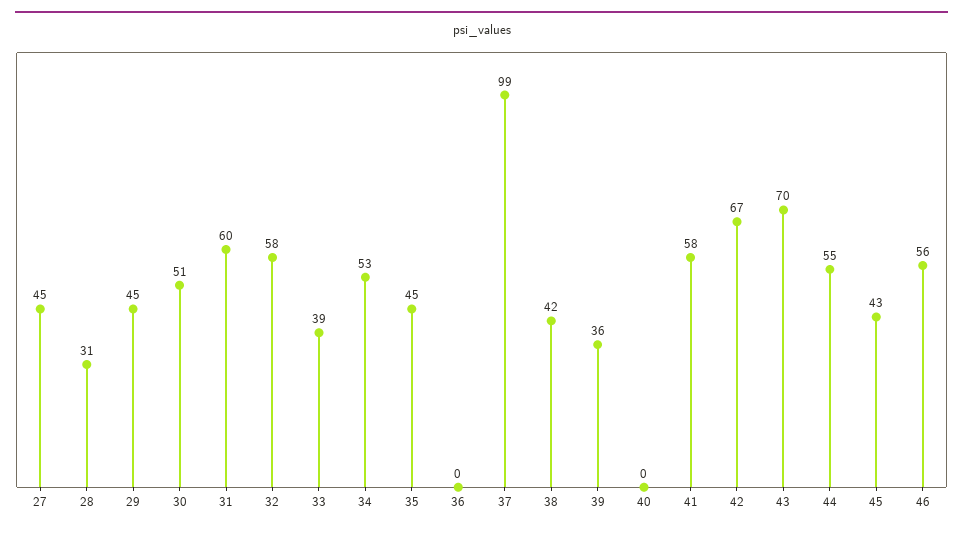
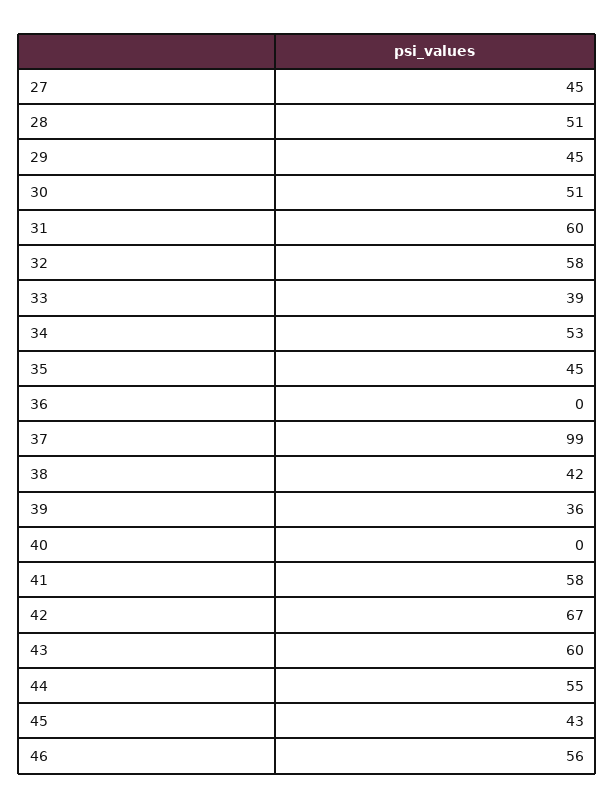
28: 31 -> 51
43: 70 -> 60

